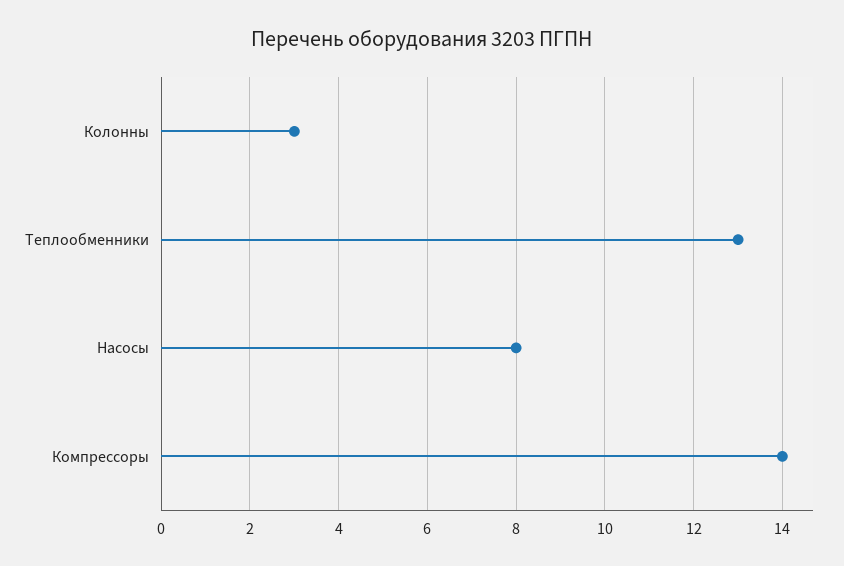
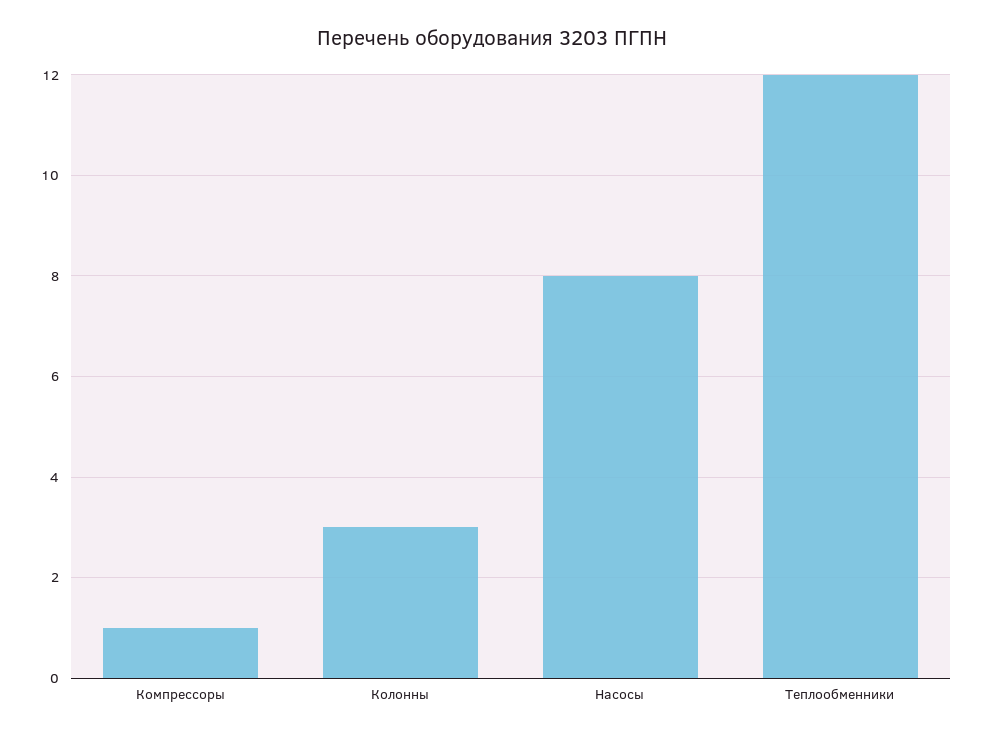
Теплообменники: 13 -> 12
Компрессоры: 14 -> 1

